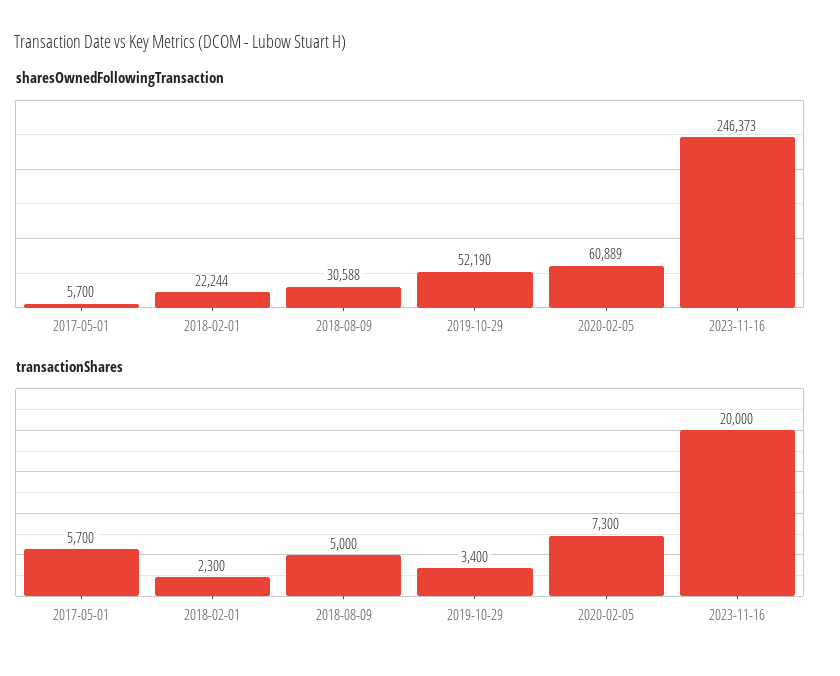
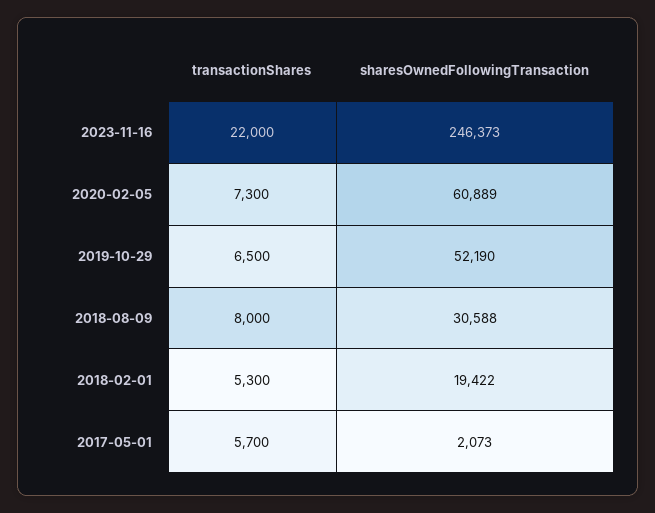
sharesOwnedFollowingTransaction, 2017-05-01: 5700 -> 2073
sharesOwnedFollowingTransaction, 2018-02-01: 22244 -> 19422
transactionShares, 2018-02-01: 2300 -> 5300
transactionShares, 2018-08-09: 5000 -> 8000
transactionShares, 2019-10-29: 3400 -> 6500
transactionShares, 2023-11-16: 20000 -> 22000

